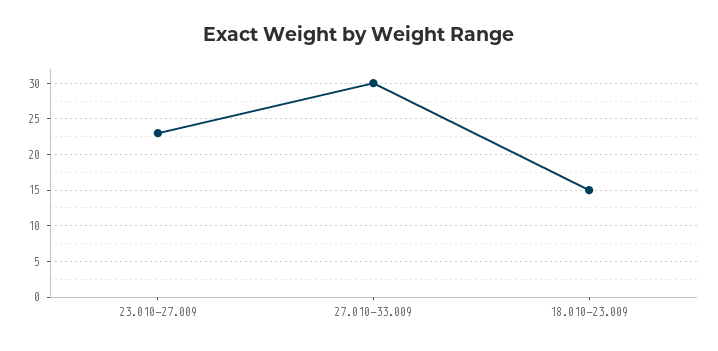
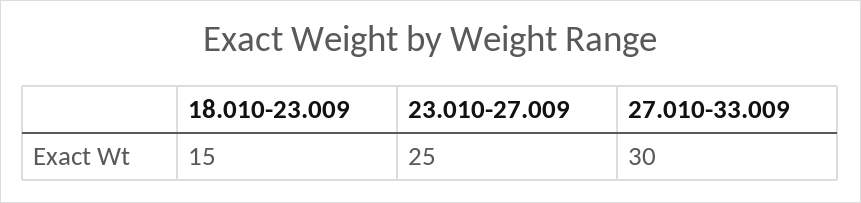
23.010-27.009: 23 -> 25

